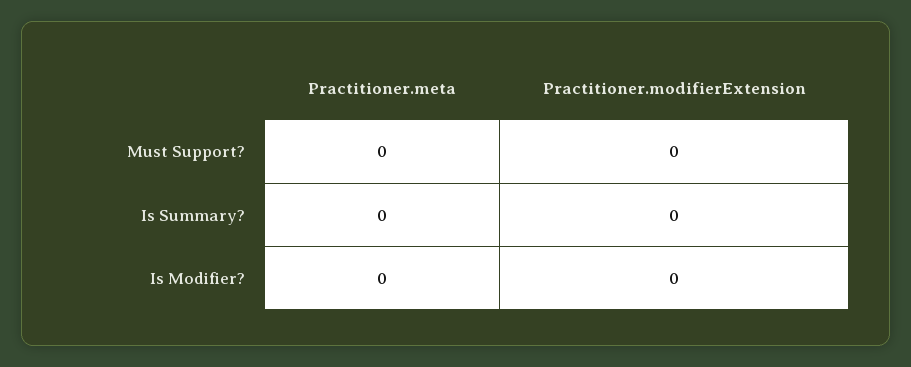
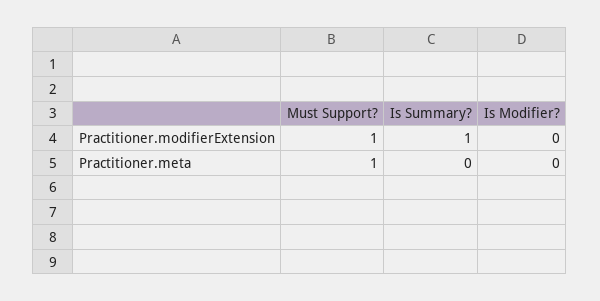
Practitioner.meta, Must Support?: 0 -> 1
Practitioner.modifierExtension, Must Support?: 0 -> 1
Practitioner.modifierExtension, Is Summary?: 0 -> 1

